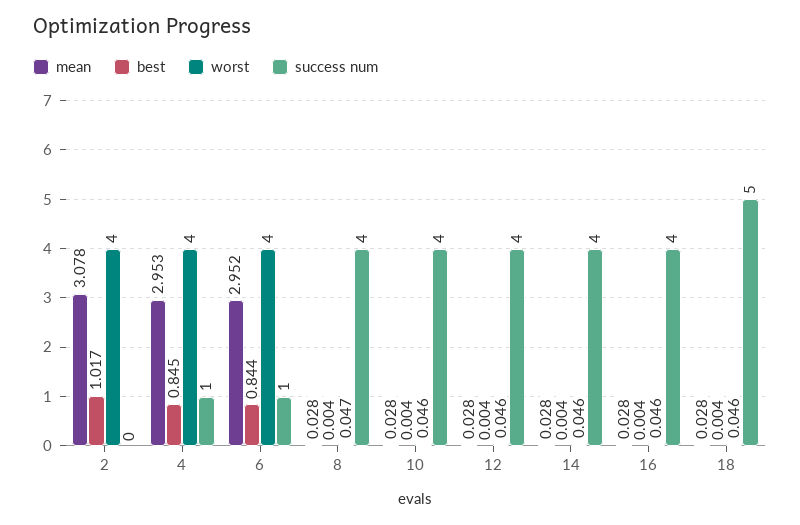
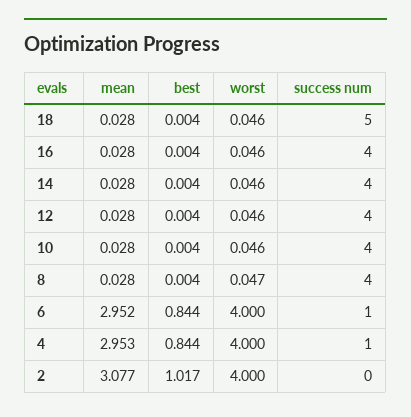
mean, 2: 3.078 -> 3.077
best, 4: 0.845 -> 0.844

